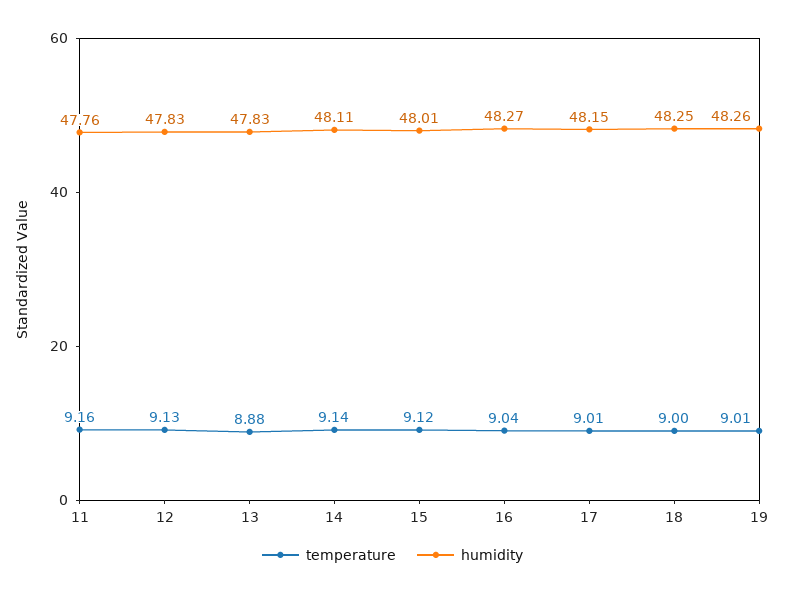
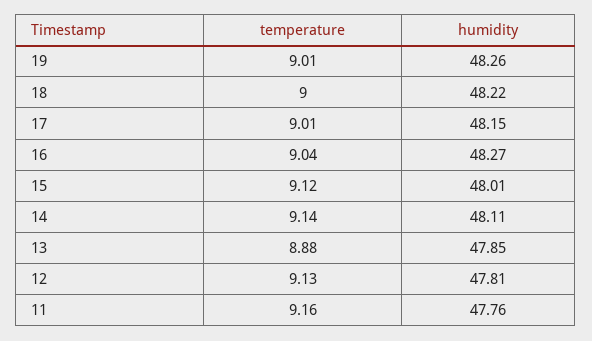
humidity, 12: 47.83 -> 47.81
humidity, 13: 47.83 -> 47.85
humidity, 18: 48.25 -> 48.22

